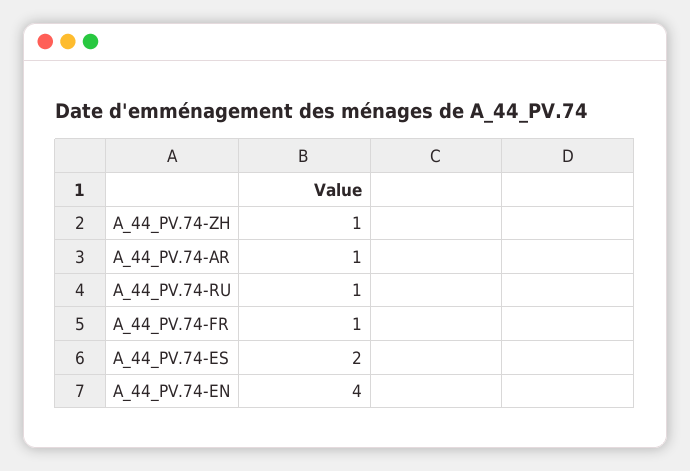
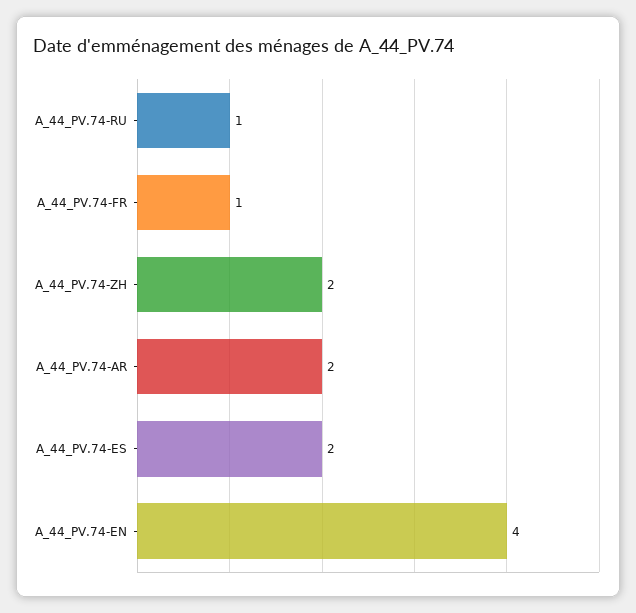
A_44_PV.74-ZH: 1 -> 2
A_44_PV.74-AR: 1 -> 2

